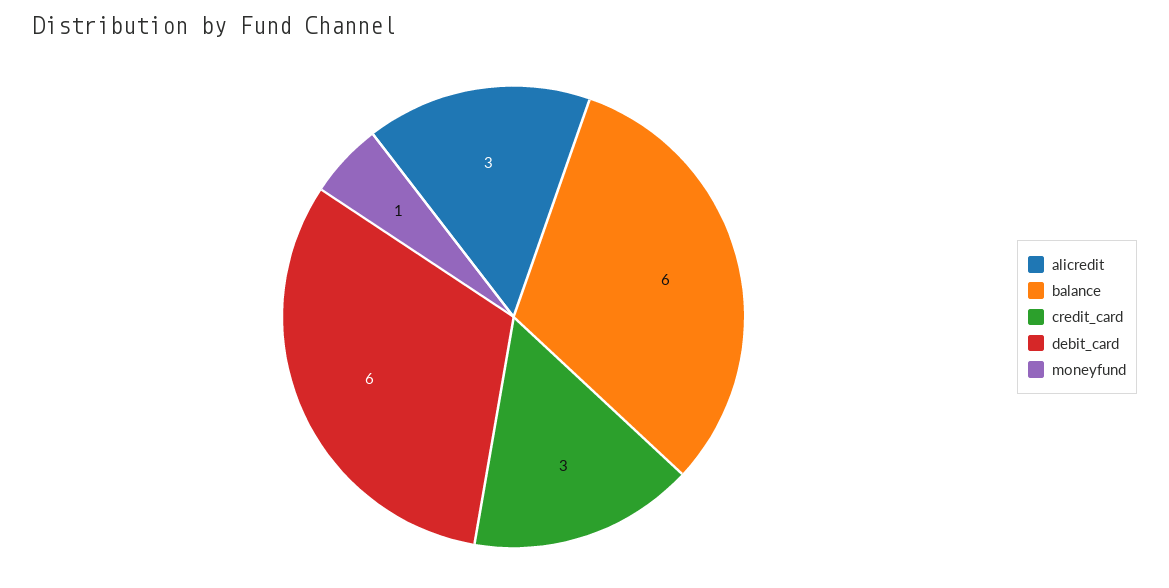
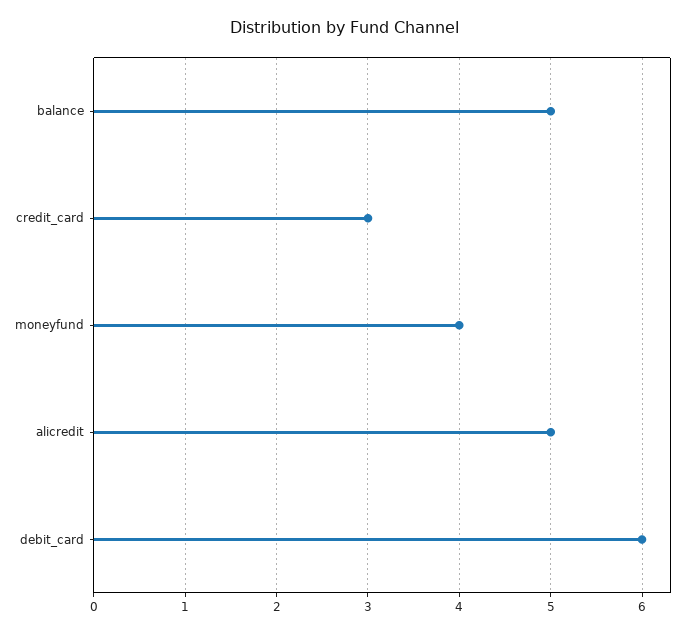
alicredit: 3 -> 5
balance: 6 -> 5
moneyfund: 1 -> 4

